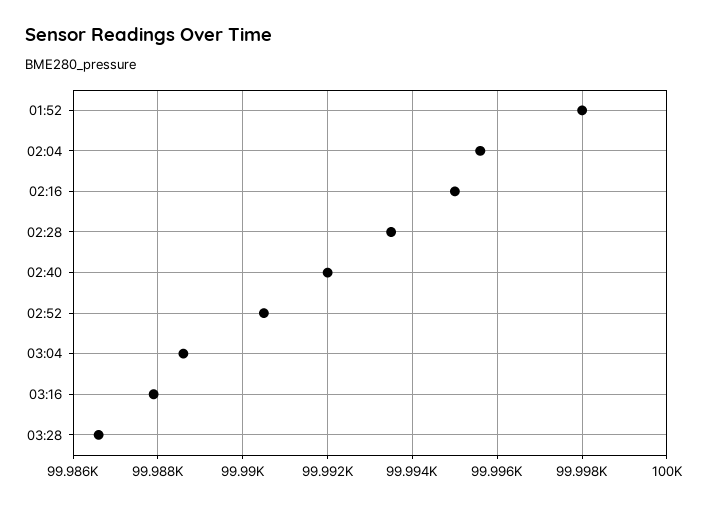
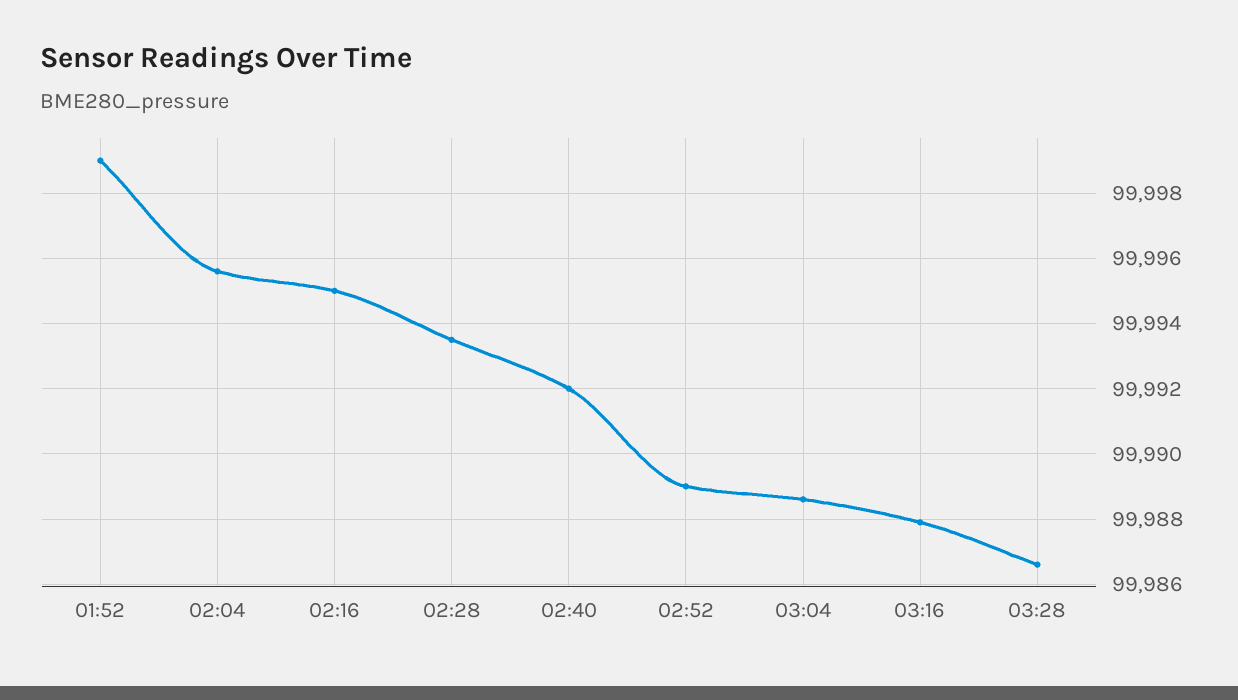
01:52: 99998 -> 99999
02:52: 99990.5 -> 99989

